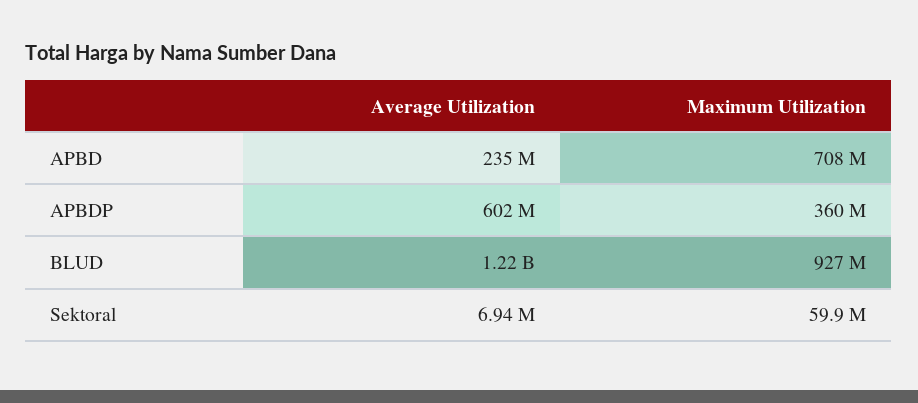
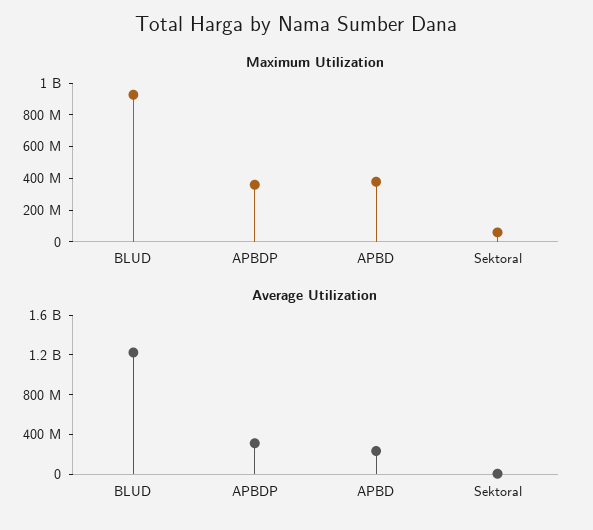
Maximum Utilization, APBD: 708000000 -> 400000000
Average Utilization, APBDP: 602000000 -> 300000000

